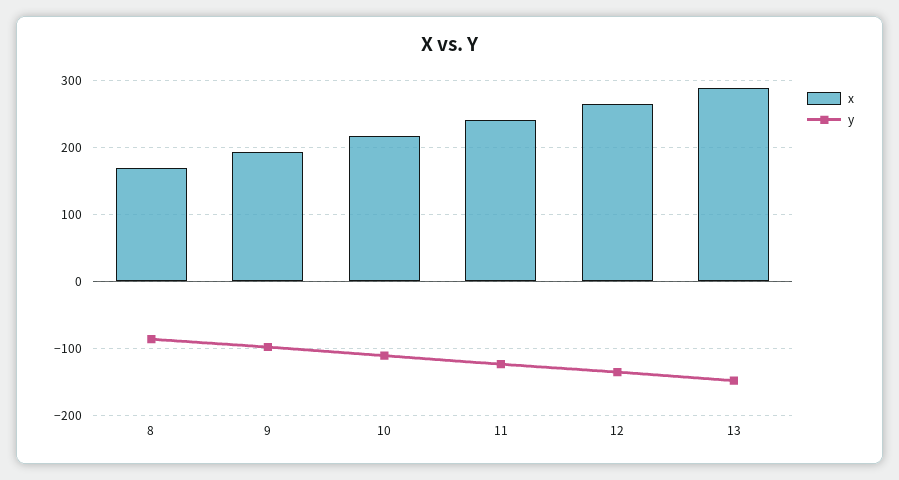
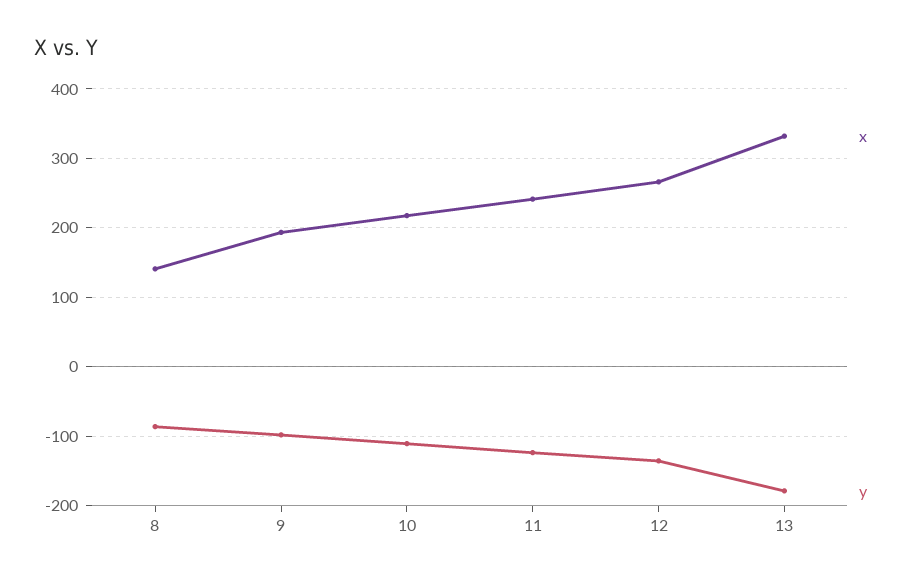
x, 8: 170 -> 140
x, 13: 290 -> 330
y, 13: -150 -> -180

